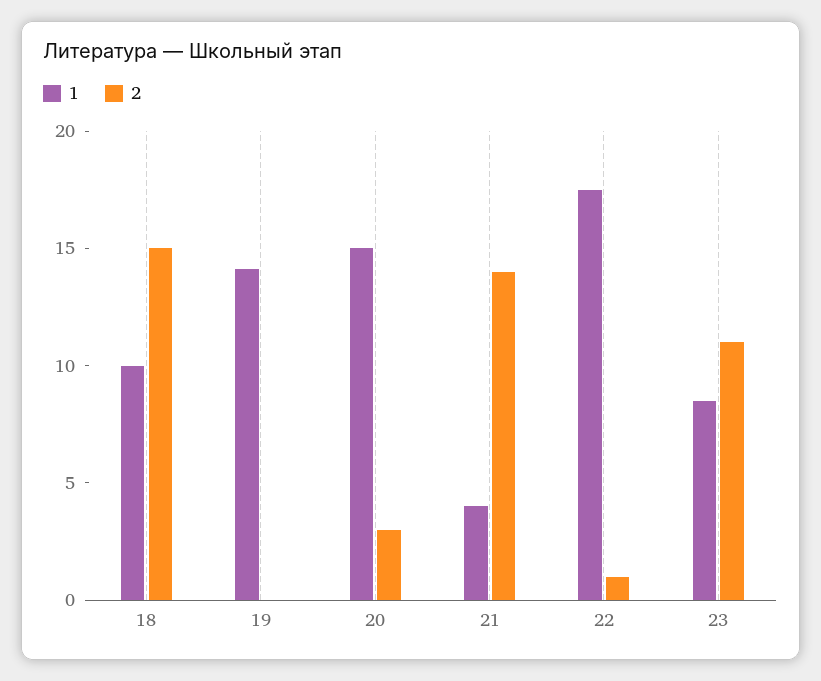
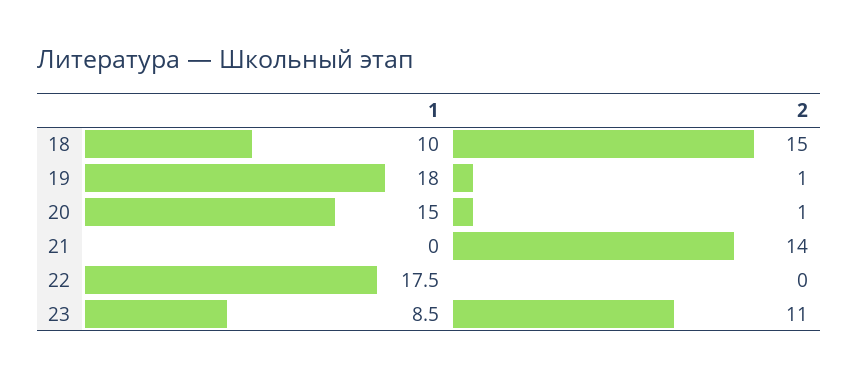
1, 19: 14 -> 18
2, 19: 0 -> 1
2, 20: 3 -> 1
1, 21: 4 -> 0
2, 22: 1 -> 0

